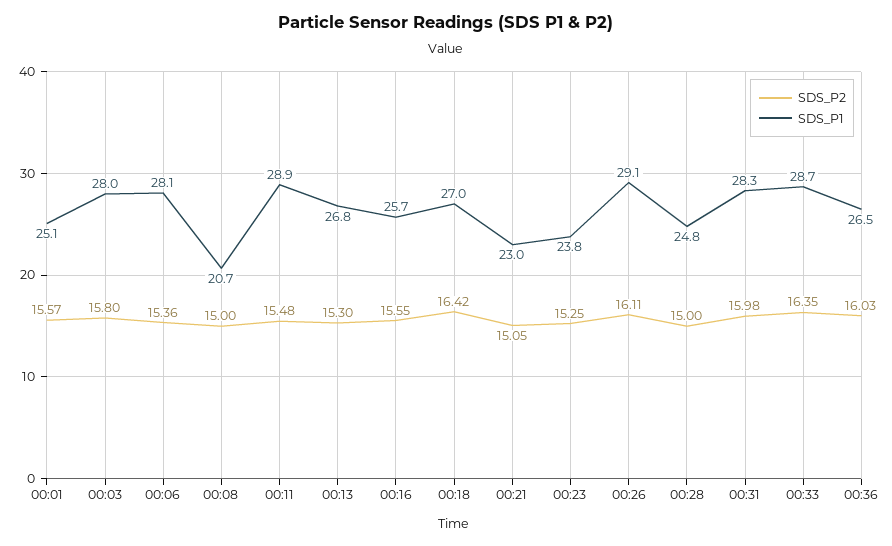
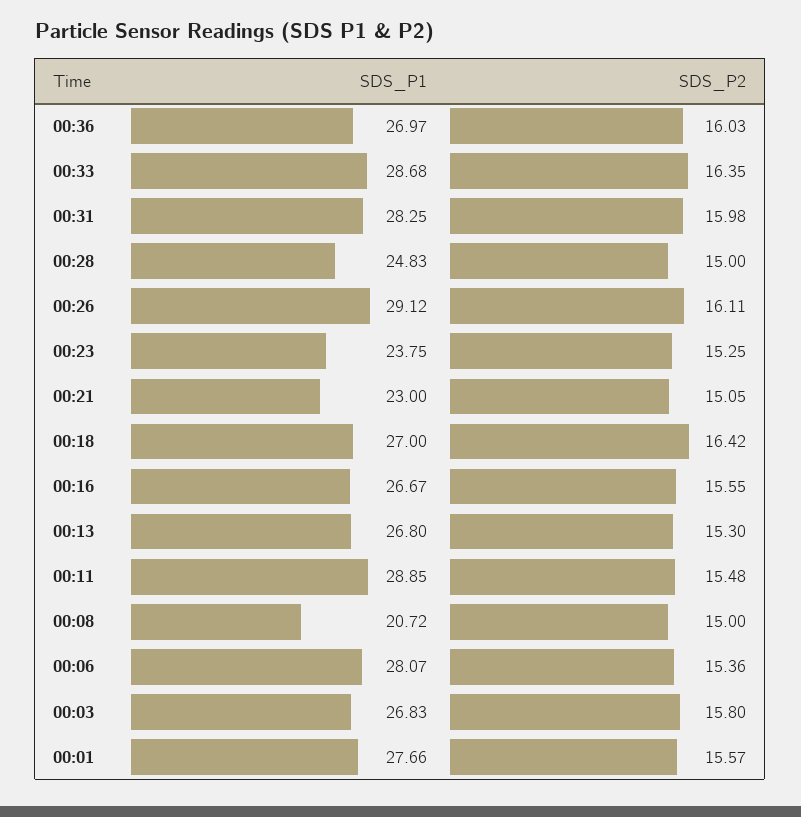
SDS_P1, 00:01: 25.1 -> 27.66
SDS_P1, 00:03: 28 -> 26.83
SDS_P1, 00:16: 25.7 -> 26.67
SDS_P1, 00:36: 26.5 -> 26.97

